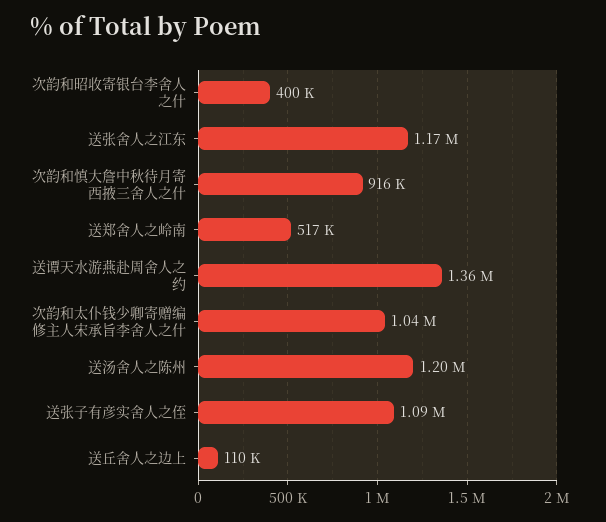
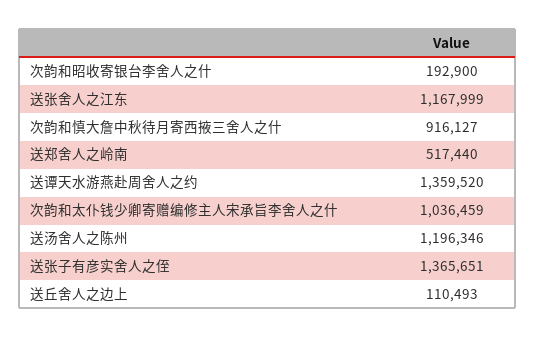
次韵和昭收寄银台李舍人之什: 400000 -> 192900
送张子有彦实舍人之侄: 1090000 -> 1365651

